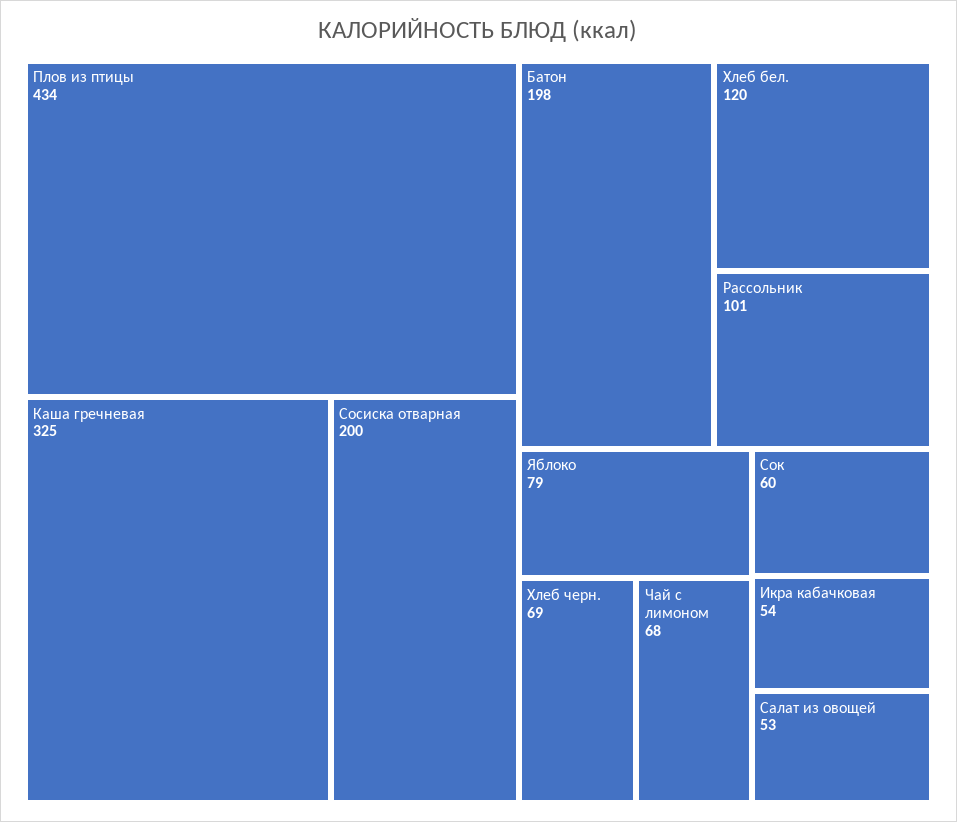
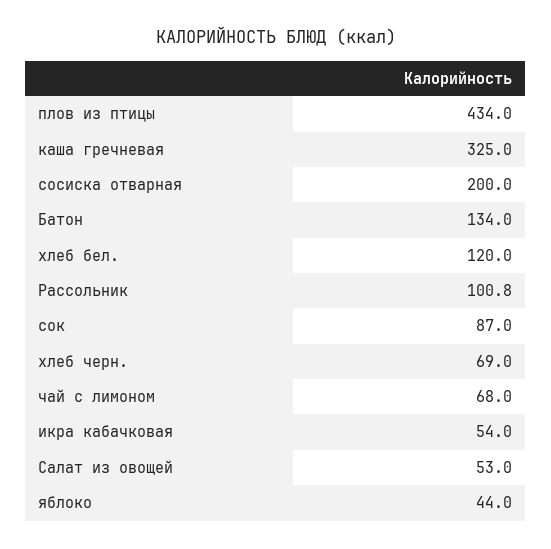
Батон: 198 -> 134
Яблоко: 79 -> 44
Сок: 60 -> 87

